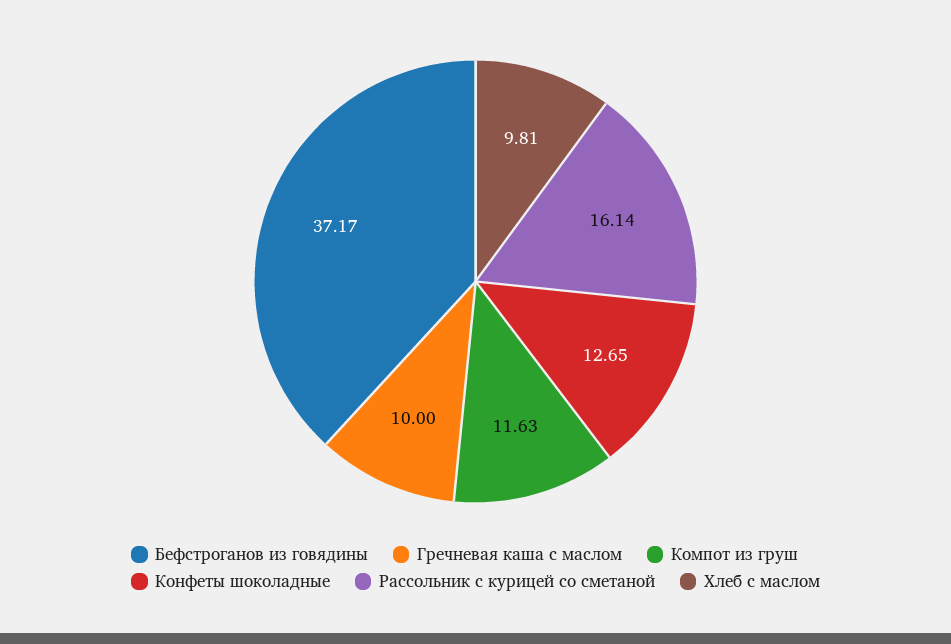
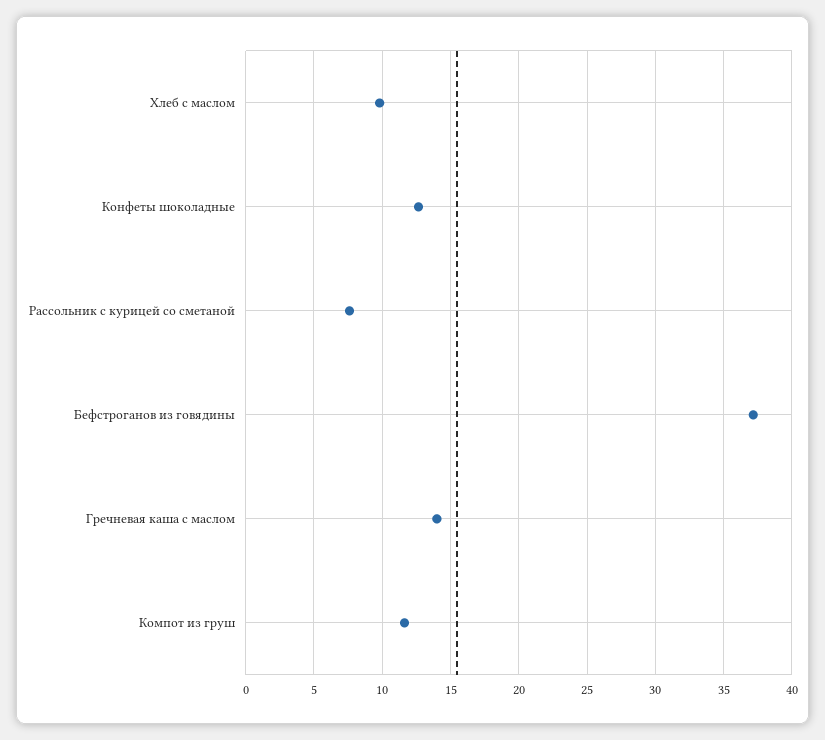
Гречневая каша с маслом: 10 -> 14
Рассольник с курицей со сметаной: 16.14 -> 7.5

